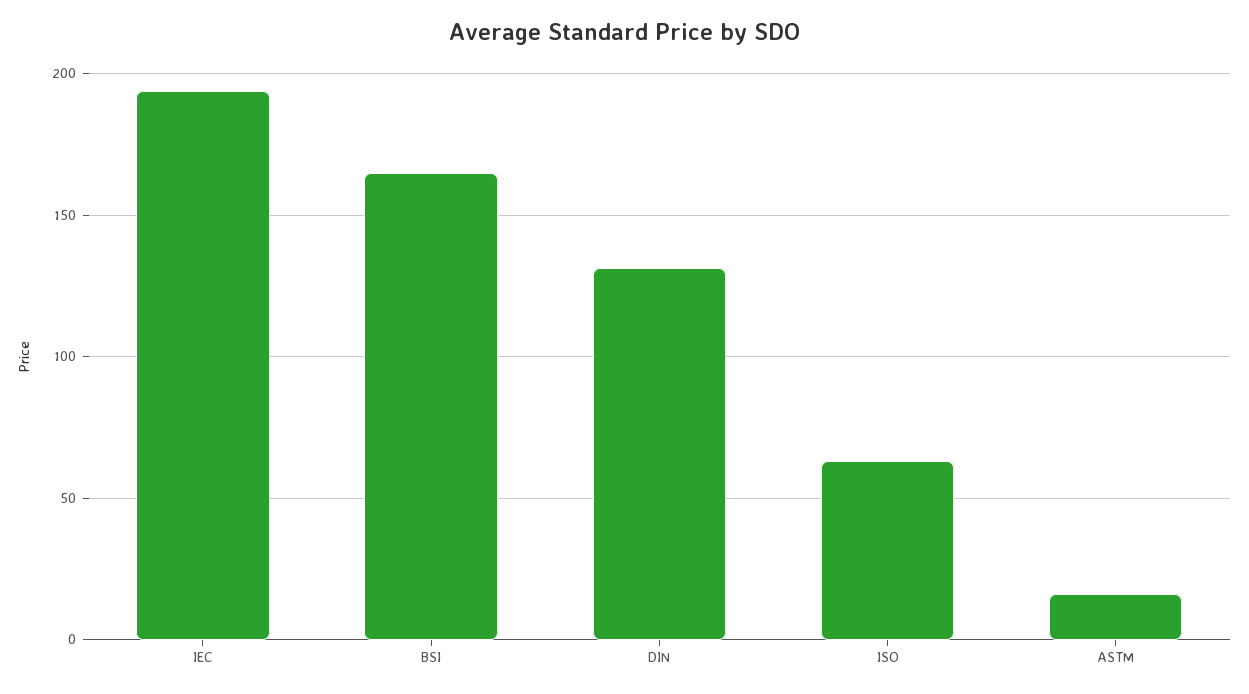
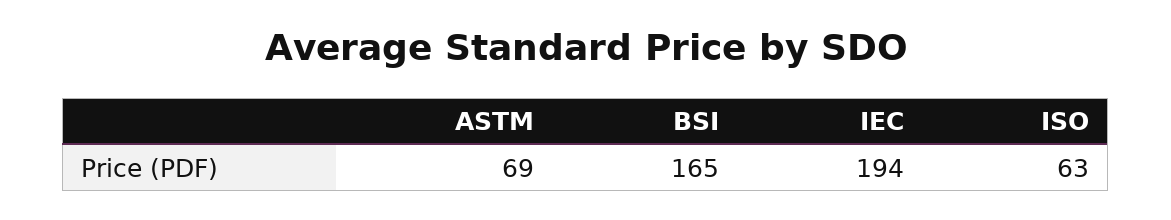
DIN: 130 -> none
ASTM: 15 -> 69

